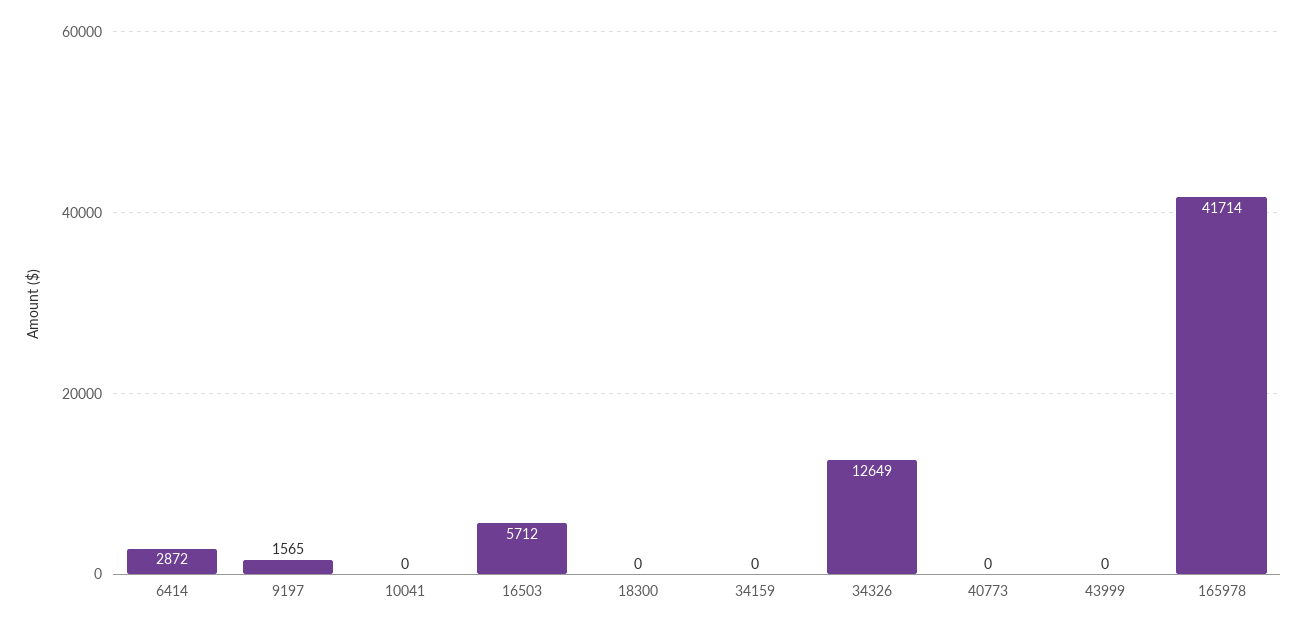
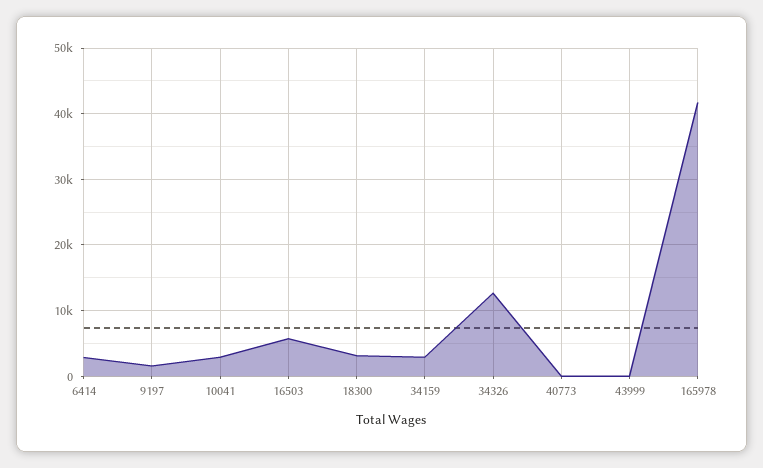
10041: 0 -> 3000
18300: 0 -> 3000
34159: 0 -> 3000

